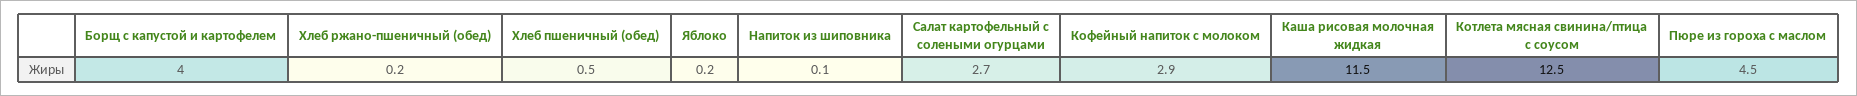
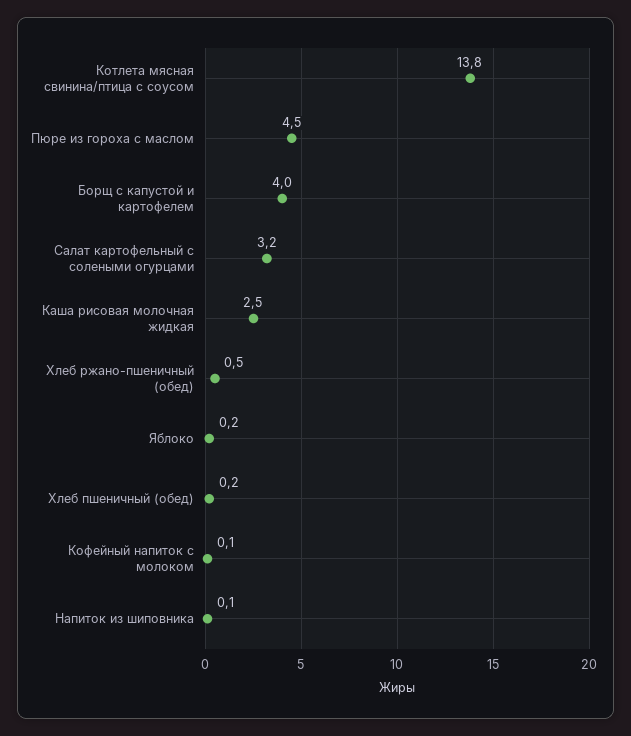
Хлеб ржано-пшеничный (обед): 0.2 -> 0.5
Хлеб пшеничный (обед): 0.5 -> 0.2
Салат картофельный с солеными огурцами: 2.7 -> 3.2
Кофейный напиток с молоком: 2.9 -> 0.1
Каша рисовая молочная жидкая: 11.5 -> 2.5
Котлета мясная свинина/птица с соусом: 12.5 -> 13.8

